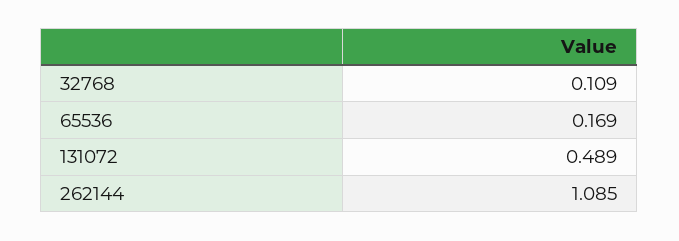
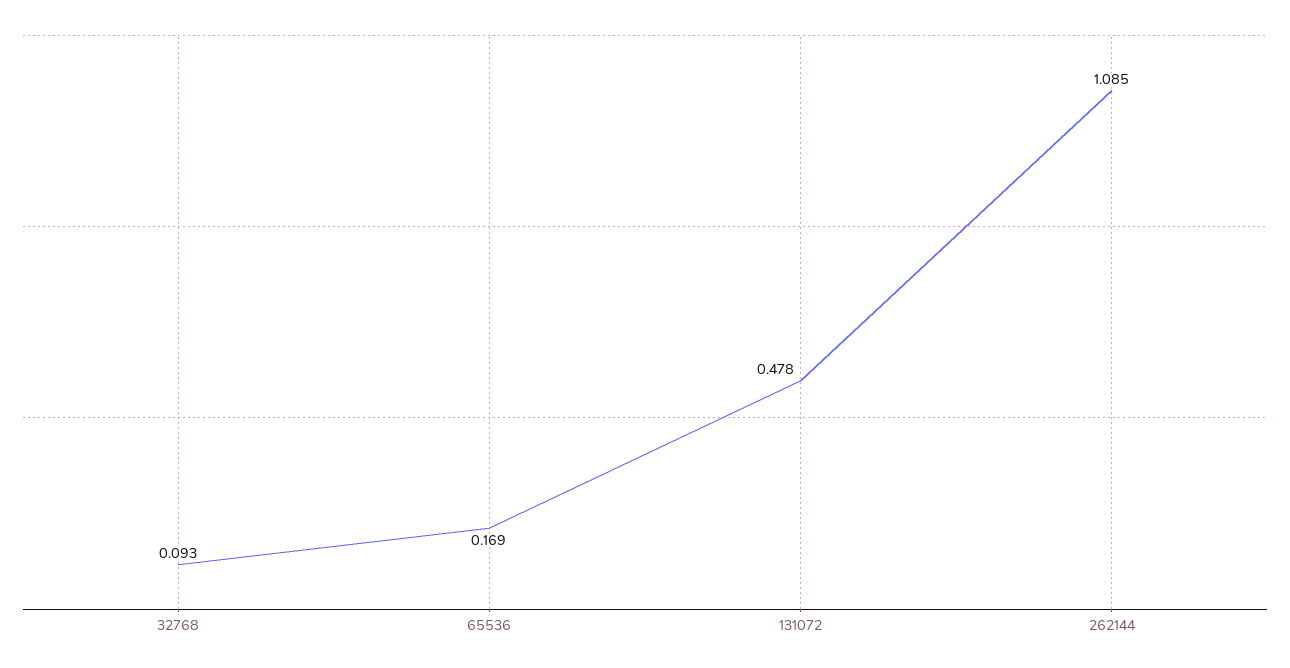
32768: 0.109 -> 0.093
131072: 0.489 -> 0.478

